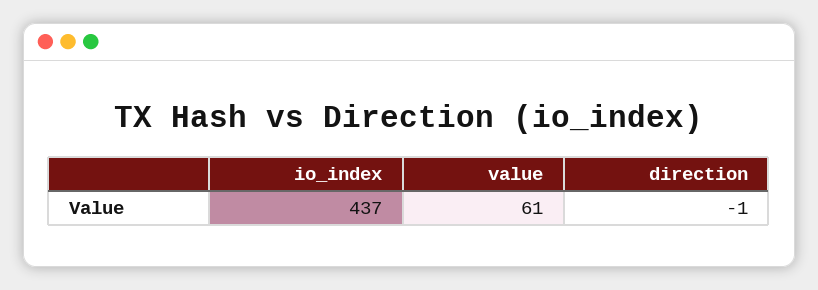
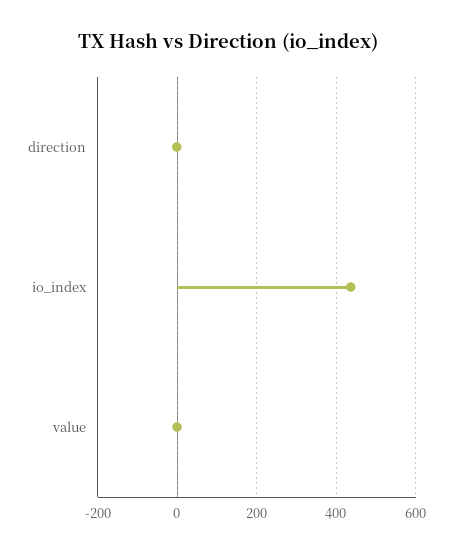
value: 61 -> 0

